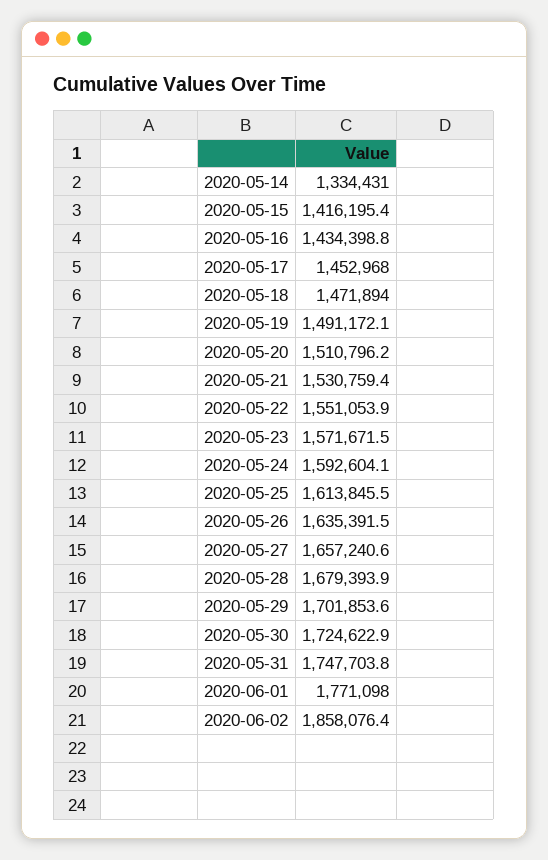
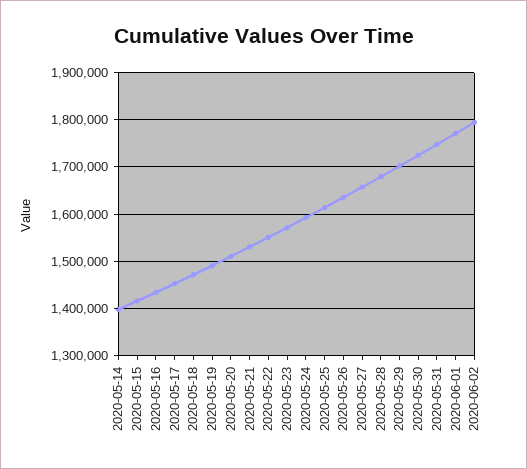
2020-05-14: 1334431 -> 1400000
2020-06-02: 1858076.4 -> 1800000

